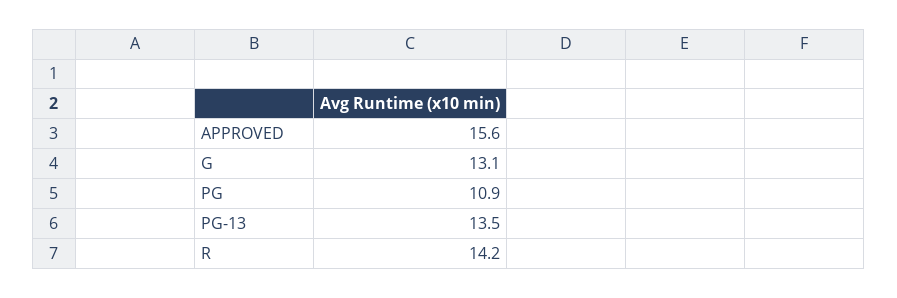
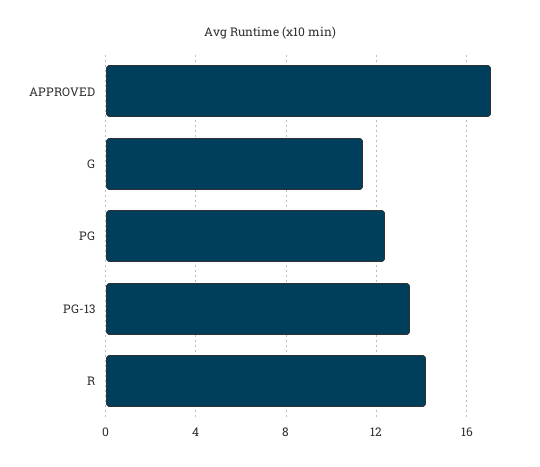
APPROVED: 15.6 -> 17
G: 13.1 -> 11.5
PG: 10.9 -> 12.5

